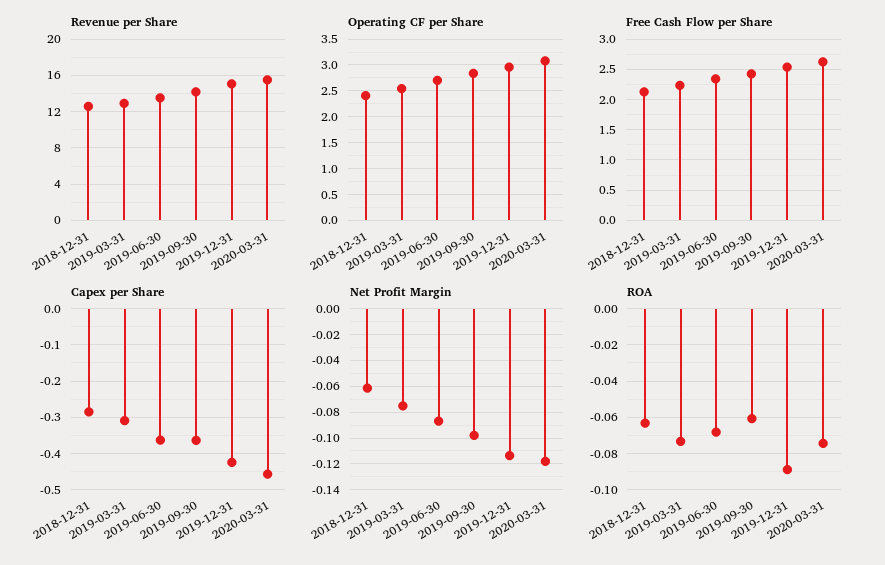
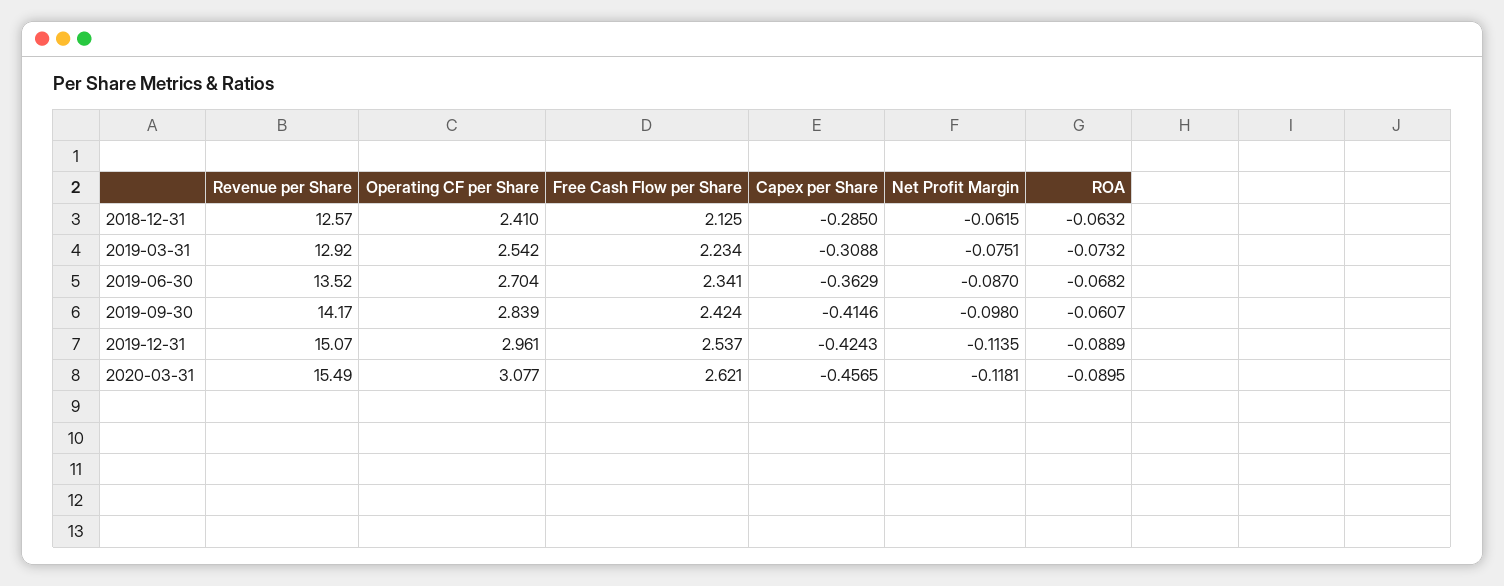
Capex per Share, 2019-09-30: -0.36 -> -0.4146
ROA, 2020-03-31: -0.075 -> -0.0895

